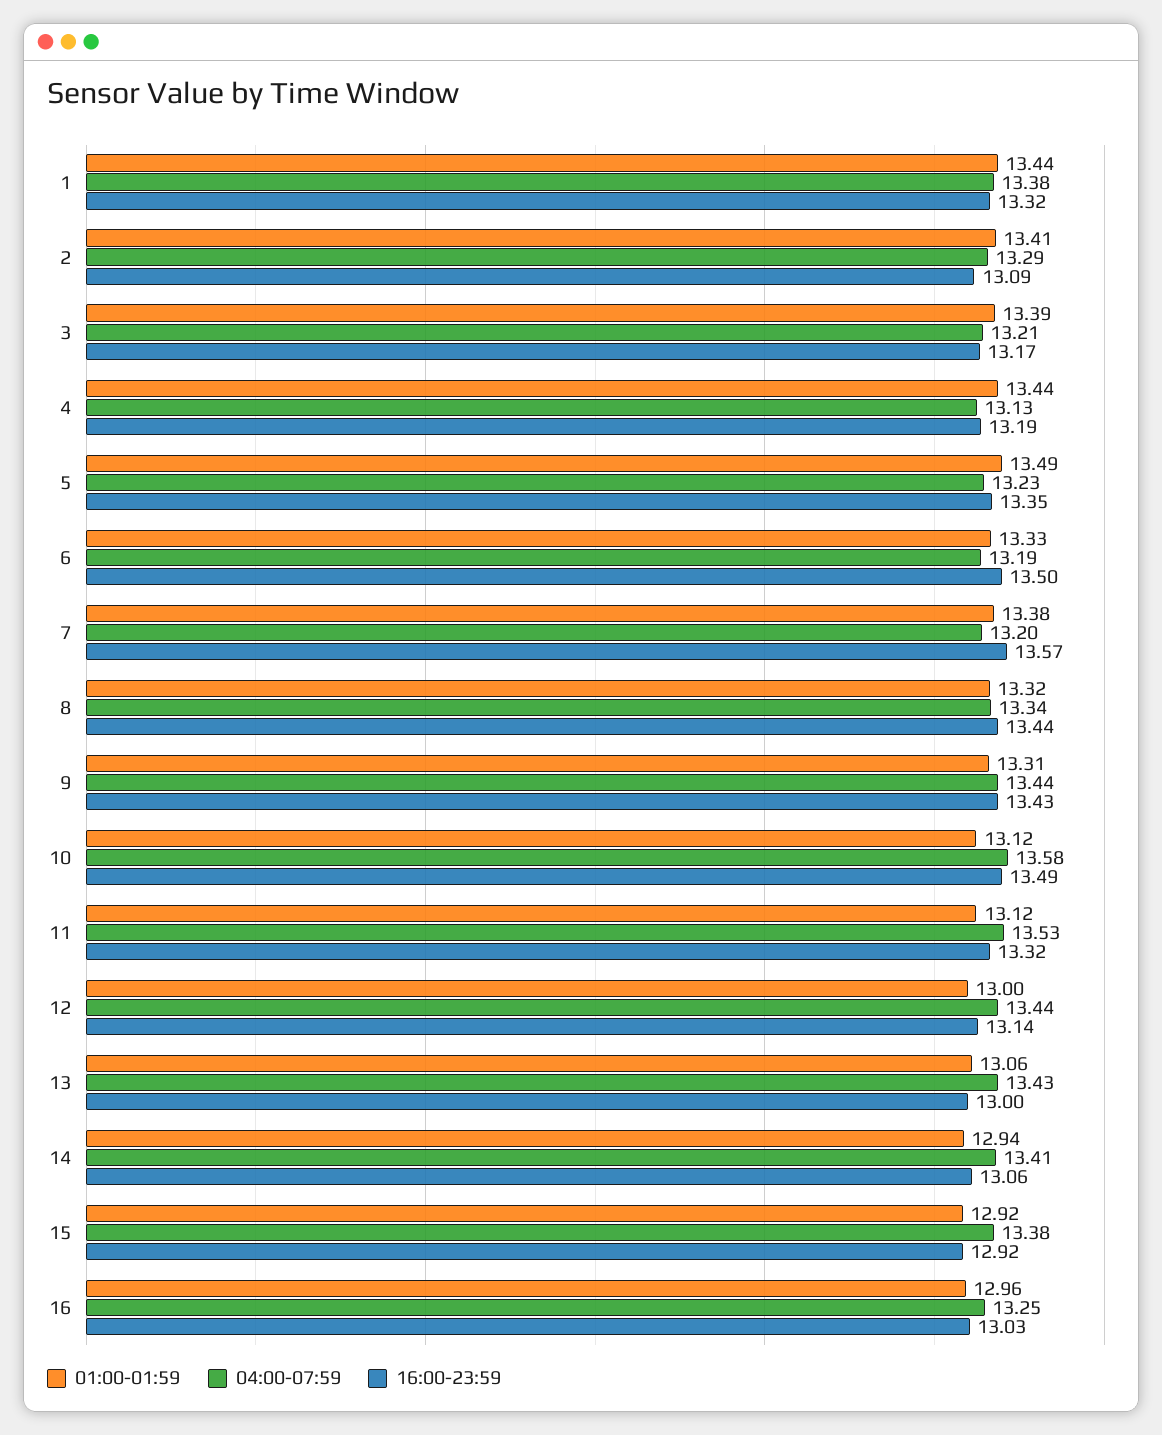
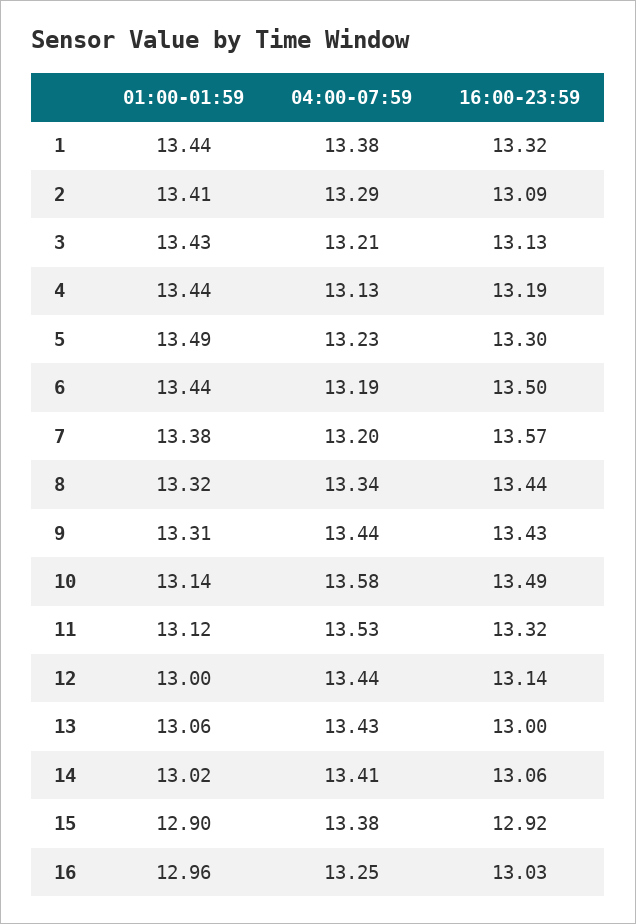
01:00-01:59, 3: 13.39 -> 13.43
16:00-23:59, 3: 13.17 -> 13.13
16:00-23:59, 5: 13.35 -> 13.3
01:00-01:59, 6: 13.33 -> 13.44
01:00-01:59, 10: 13.12 -> 13.14
01:00-01:59, 14: 12.94 -> 13.02
01:00-01:59, 15: 12.92 -> 12.9

